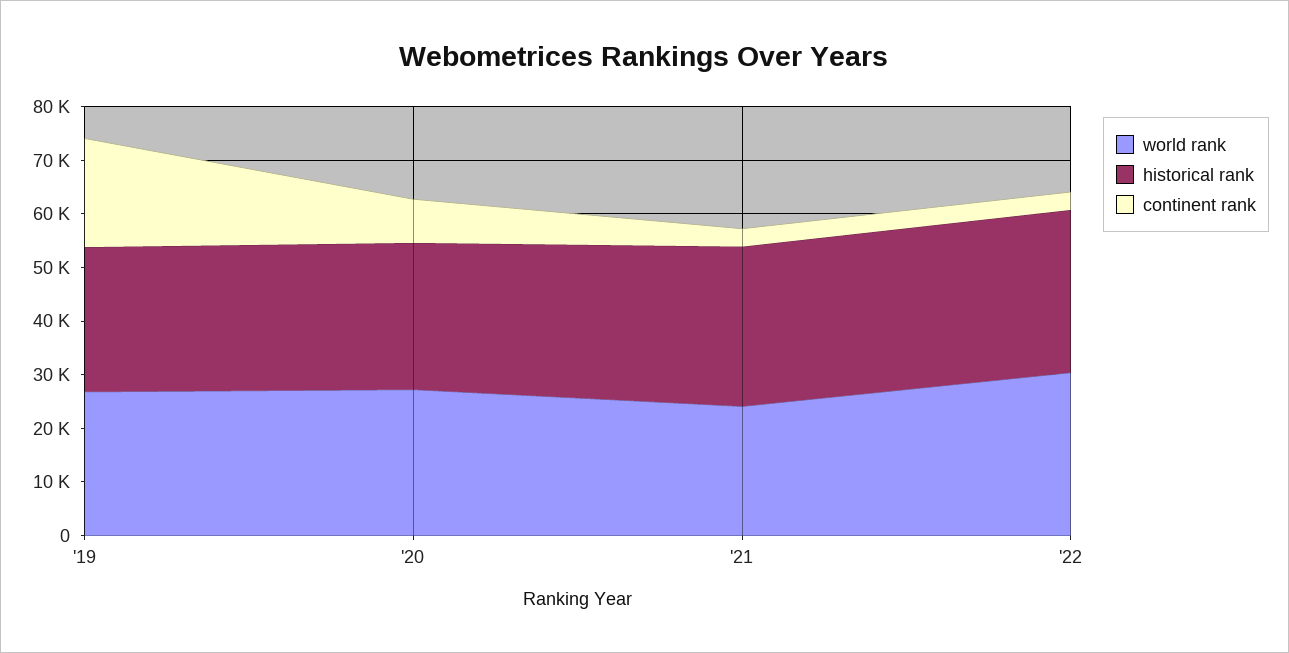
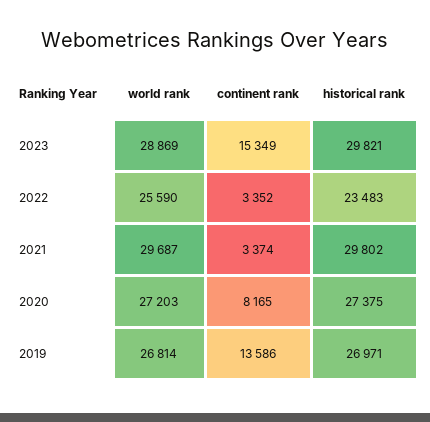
continent rank, '19: 20000 -> 13586
world rank, '21: 24000 -> 29687
world rank, '22: 30000 -> 25590
historical rank, '22: 30000 -> 23483
world rank, 2023: none -> 28869
continent rank, 2023: none -> 15349
historical rank, 2023: none -> 29821

